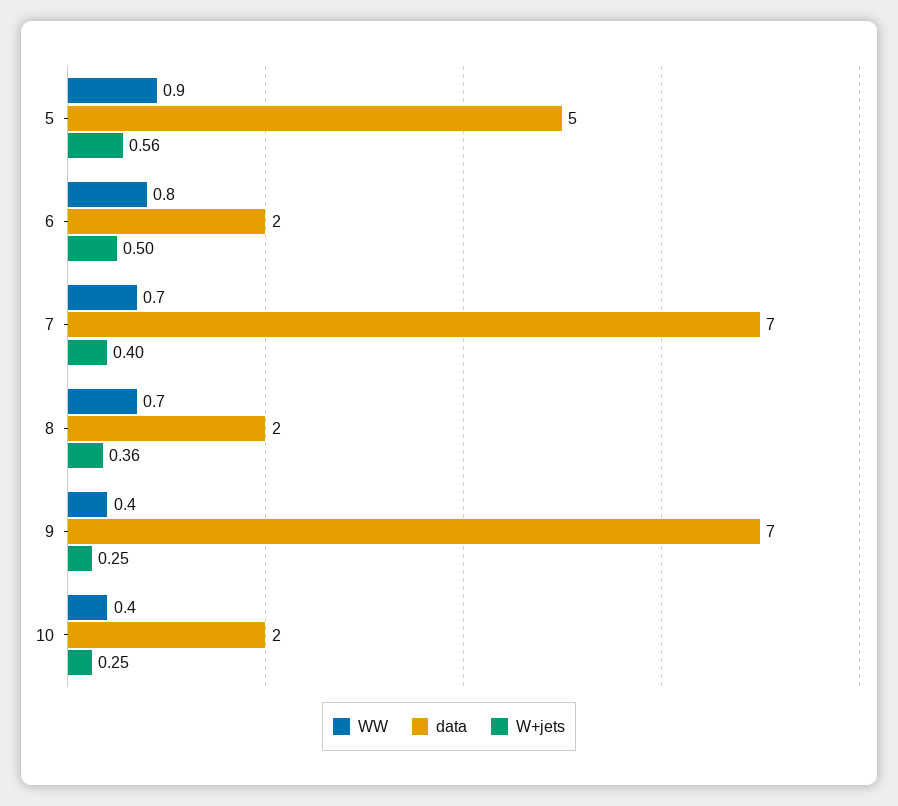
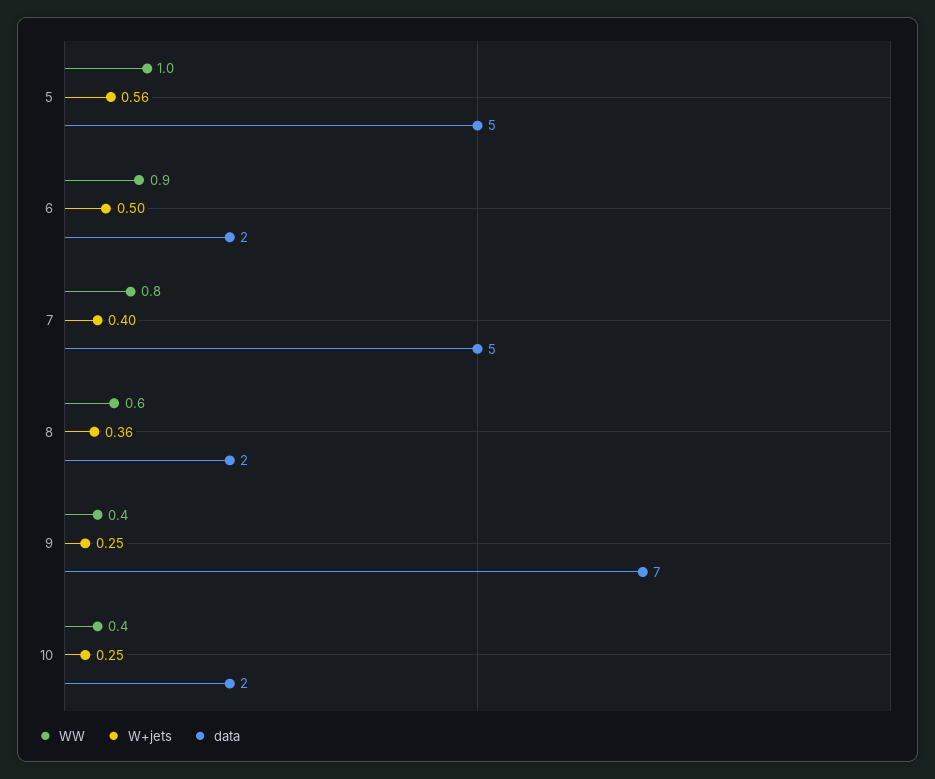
WW, 5: 0.9 -> 1
WW, 6: 0.8 -> 0.9
WW, 7: 0.7 -> 0.8
data, 7: 7 -> 5
WW, 8: 0.7 -> 0.6

